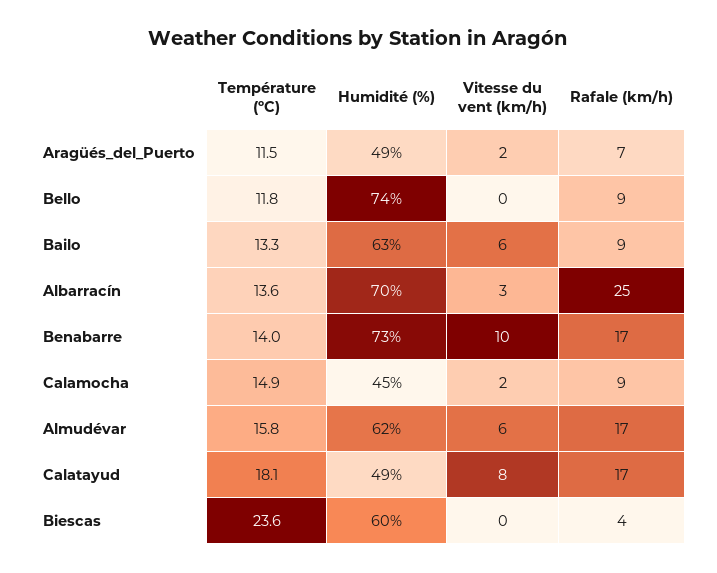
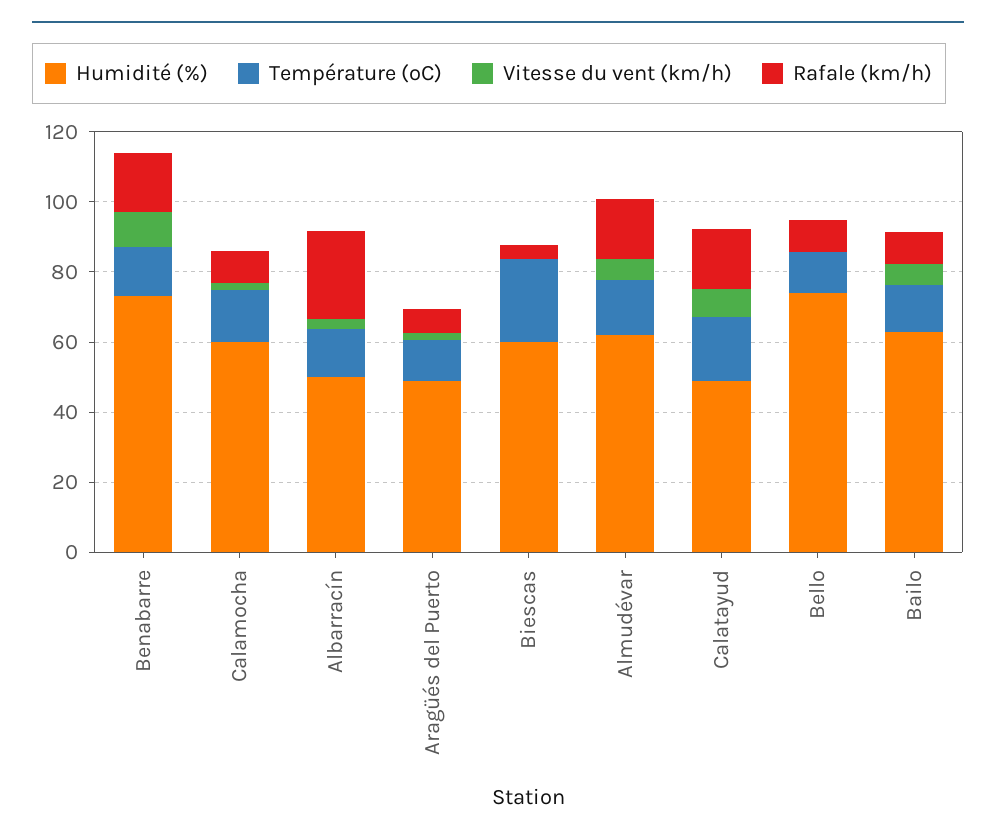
Humidité (%), Albarracín: 70 -> 50
Humidité (%), Calamocha: 45 -> 60

